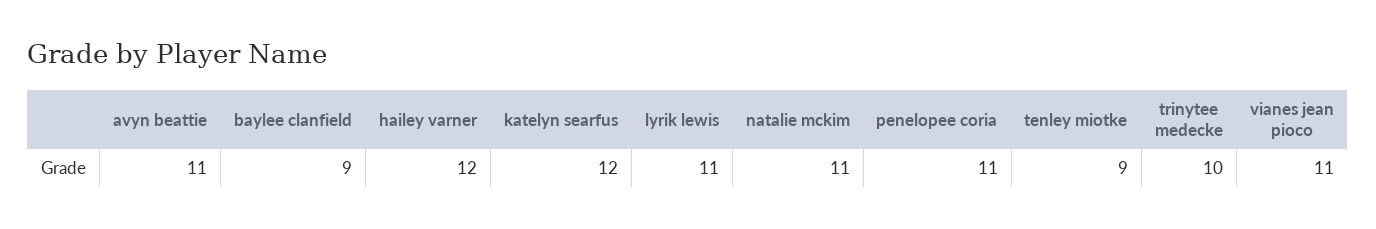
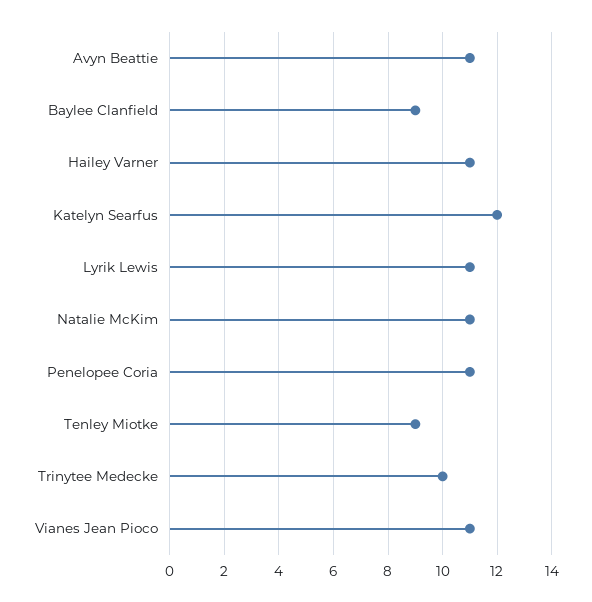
hailey varner: 12 -> 11

